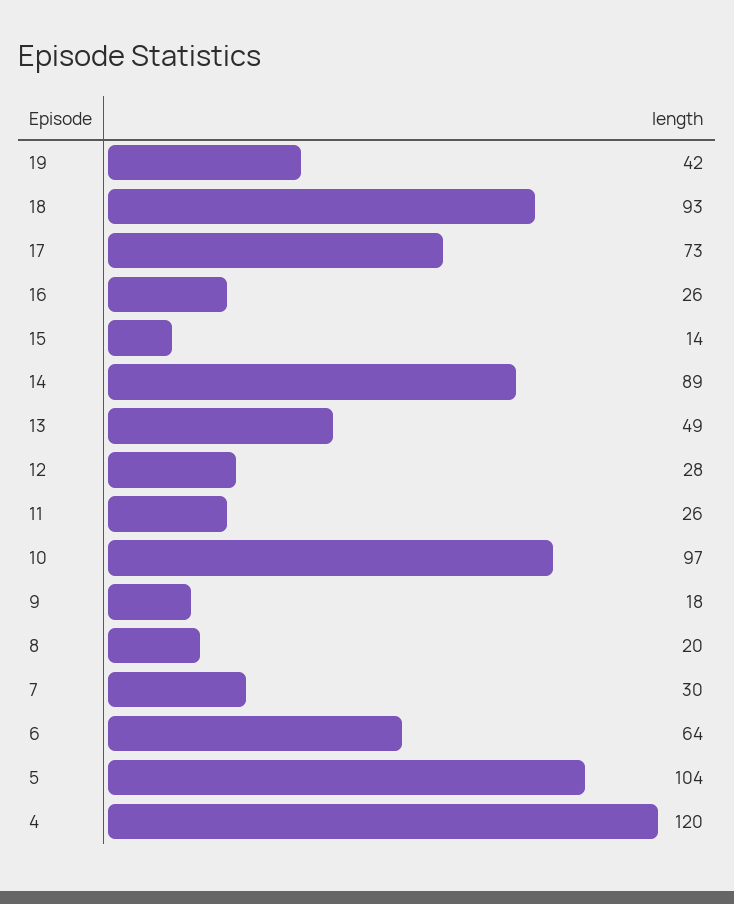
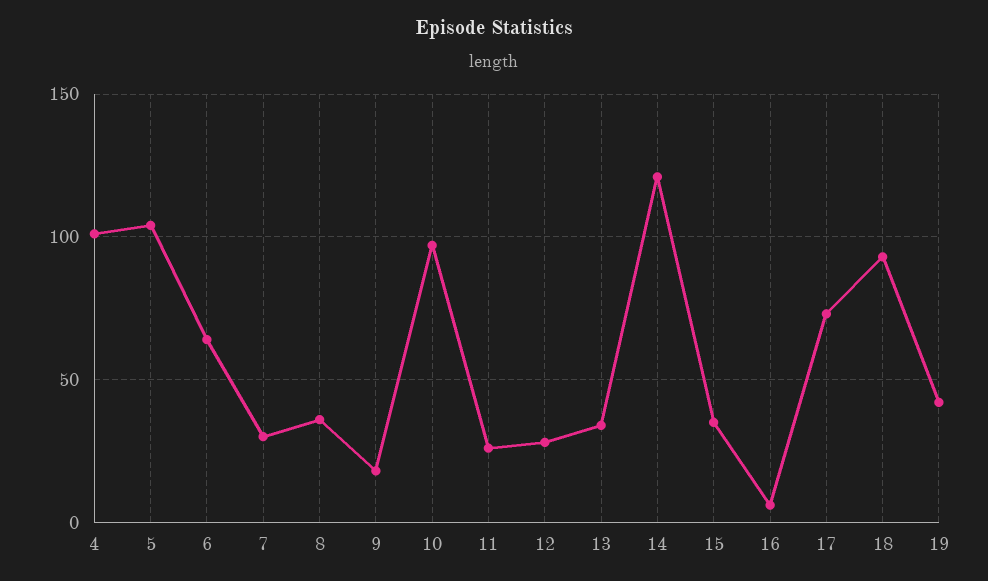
16: 26 -> 5
15: 14 -> 35
14: 89 -> 120
13: 49 -> 35
8: 20 -> 35
4: 120 -> 100

